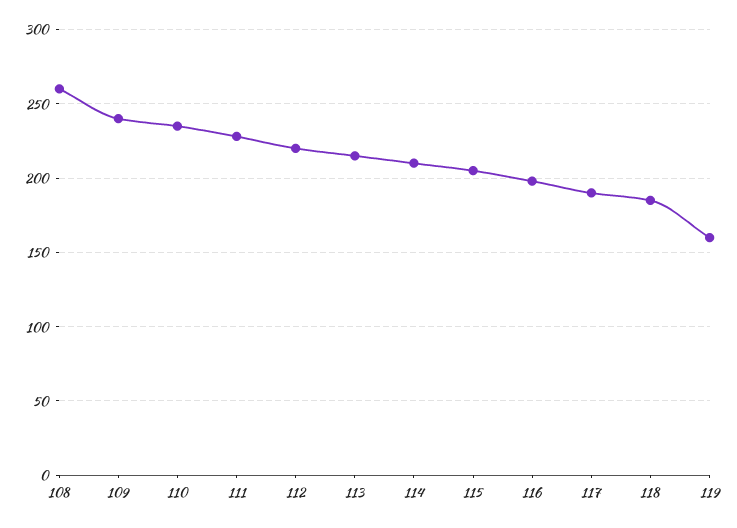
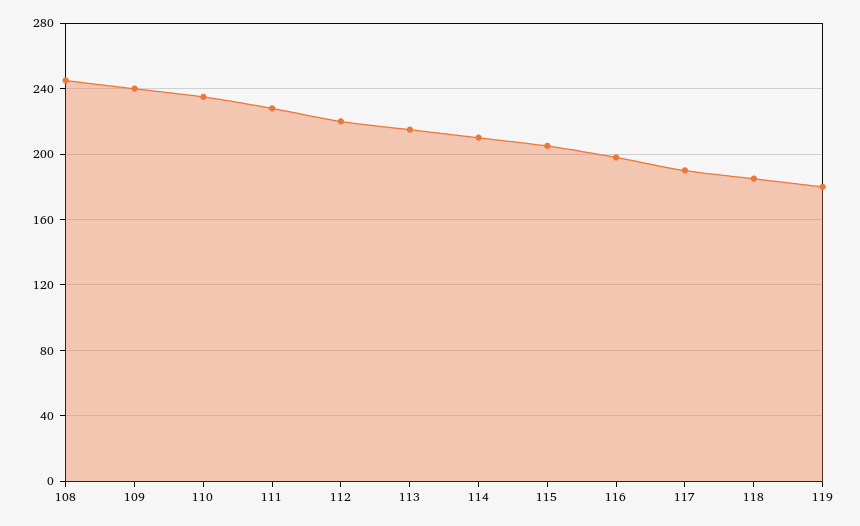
108: 260 -> 245
119: 160 -> 180

